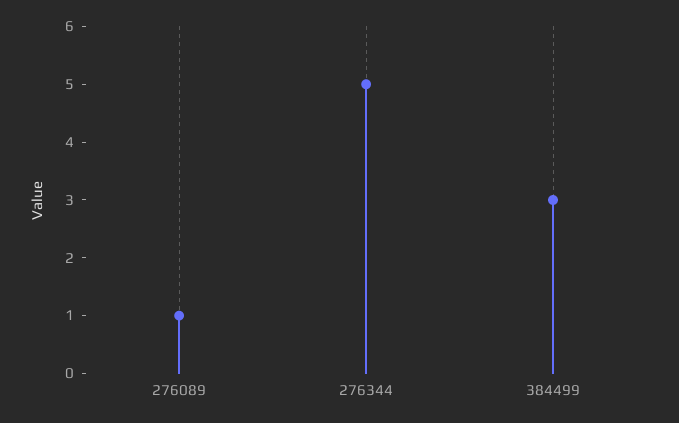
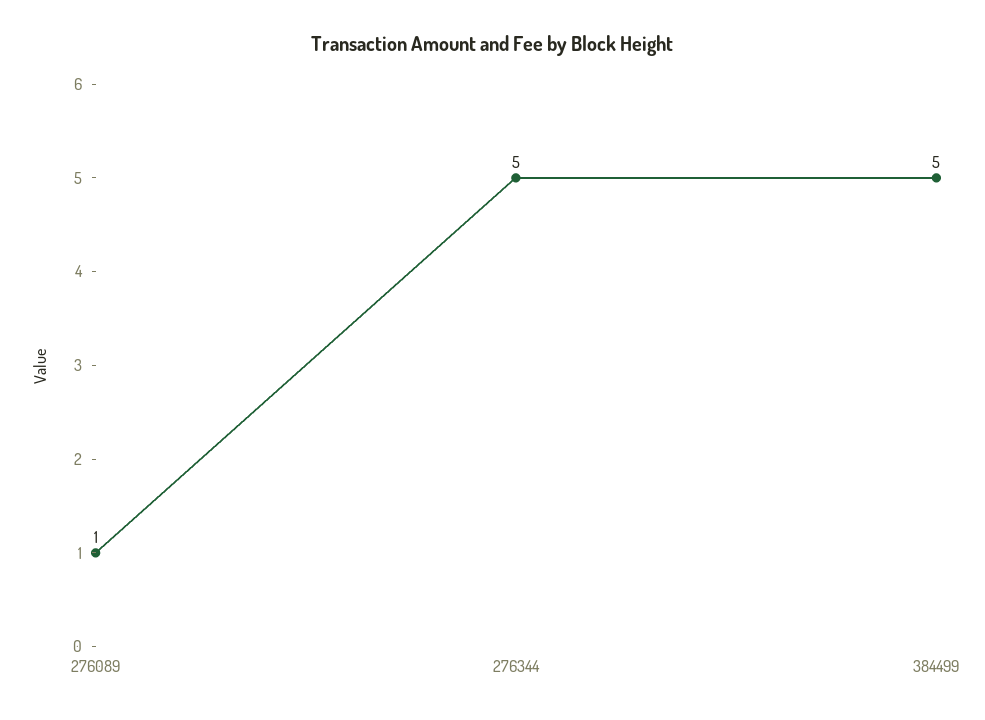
384499: 3 -> 5

